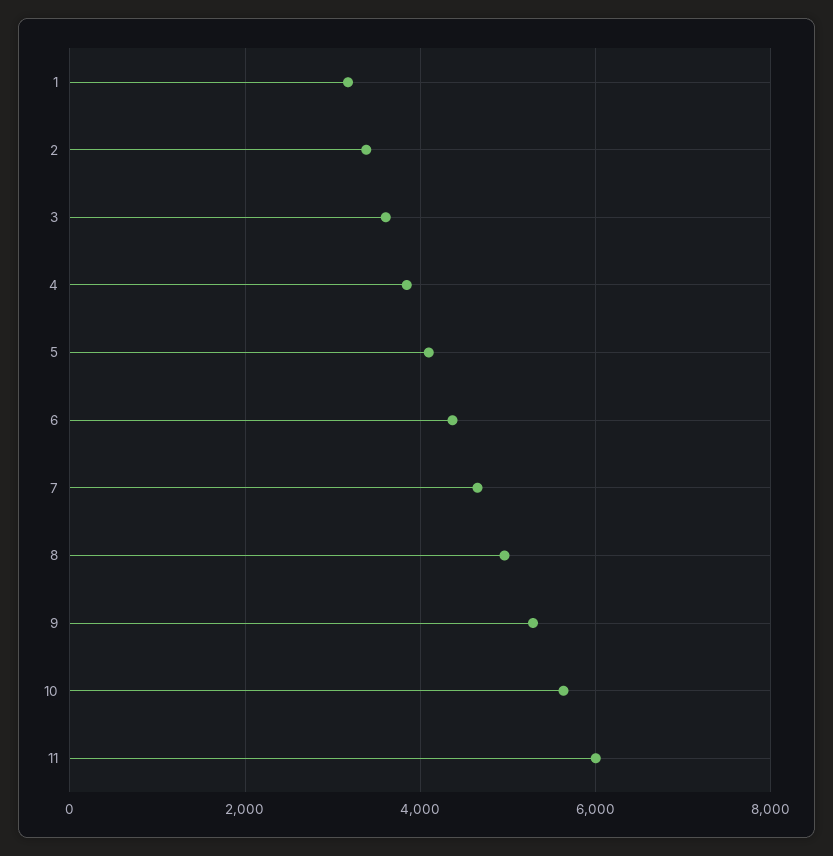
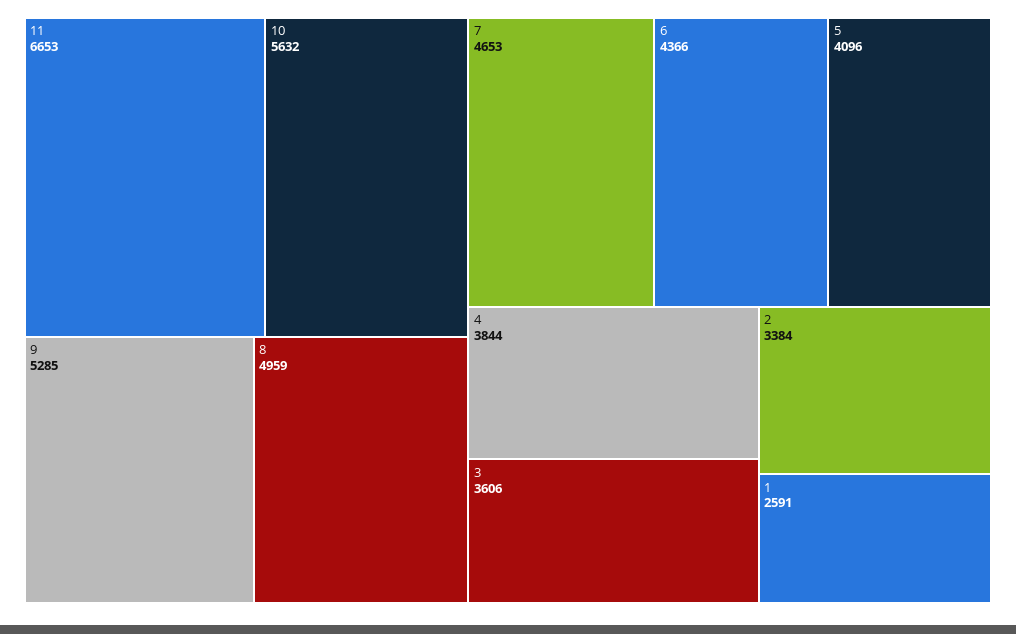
1: 3200 -> 2591
11: 6000 -> 6653

